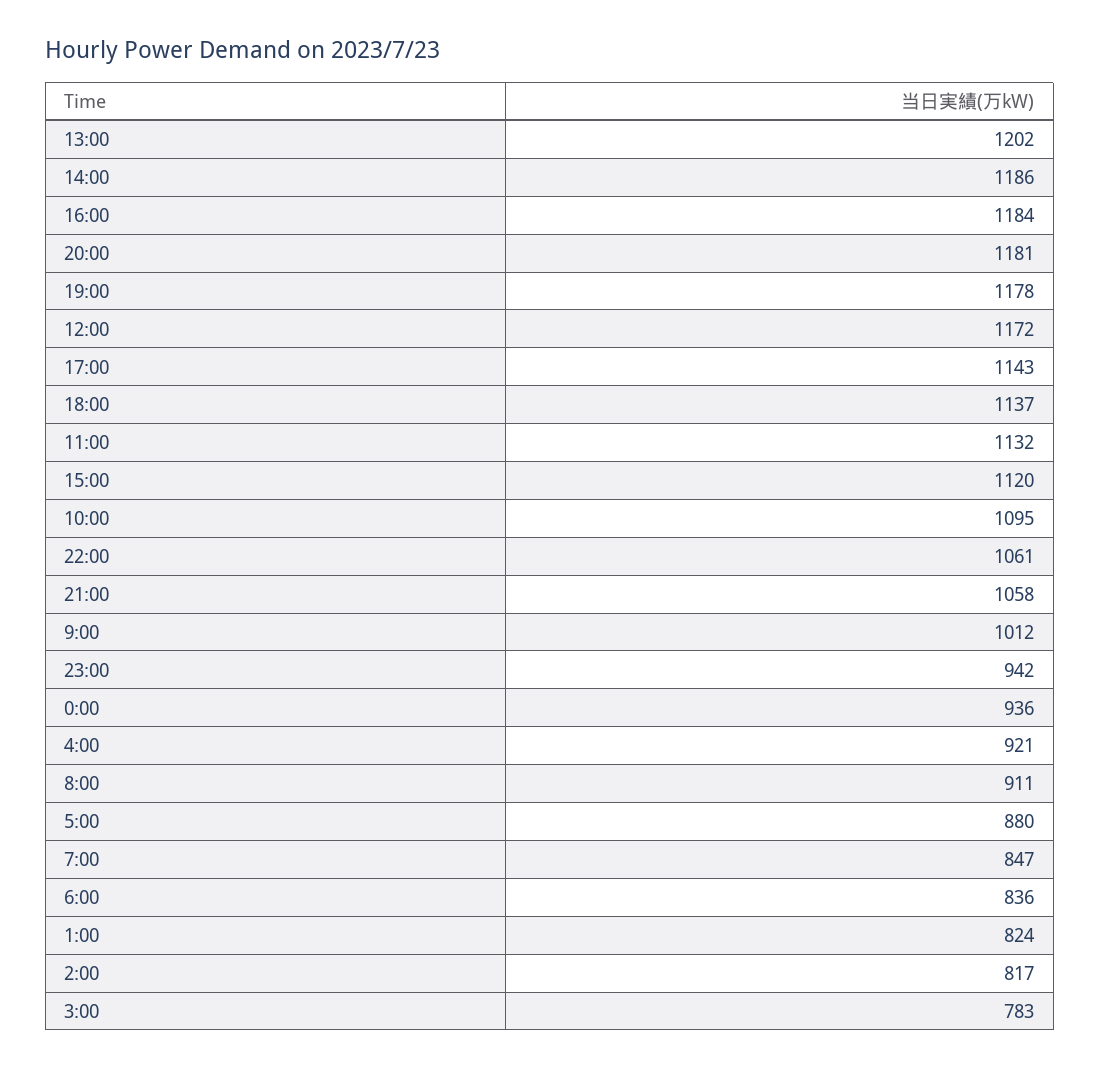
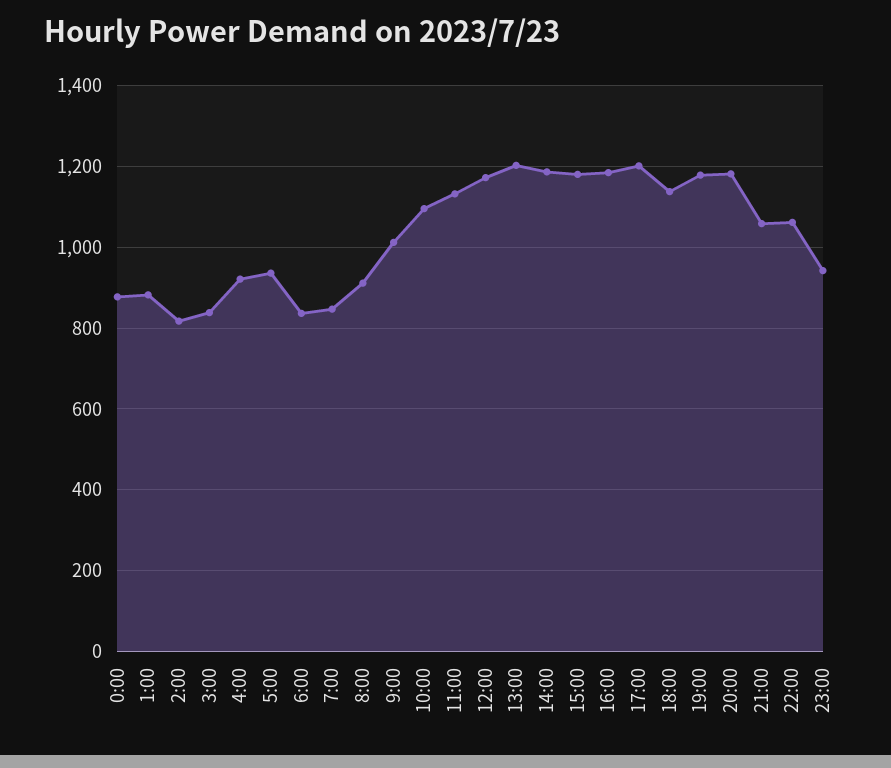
17:00: 1143 -> 1200
15:00: 1120 -> 1180
0:00: 936 -> 880
5:00: 880 -> 940
1:00: 824 -> 880
3:00: 783 -> 840

